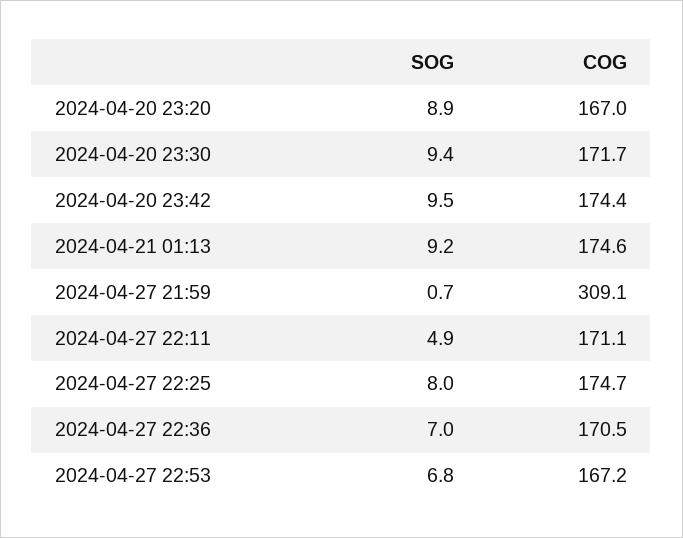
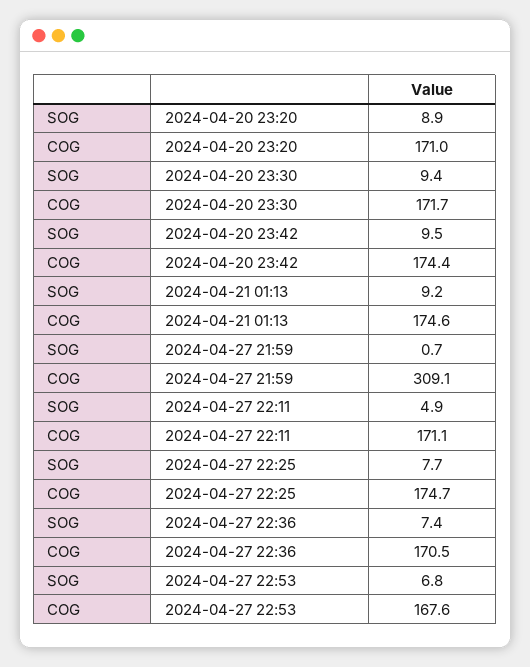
COG, 2024-04-20 23:20: 167 -> 171
SOG, 2024-04-27 22:25: 8 -> 7.7
SOG, 2024-04-27 22:36: 7 -> 7.4
COG, 2024-04-27 22:53: 167.2 -> 167.6

